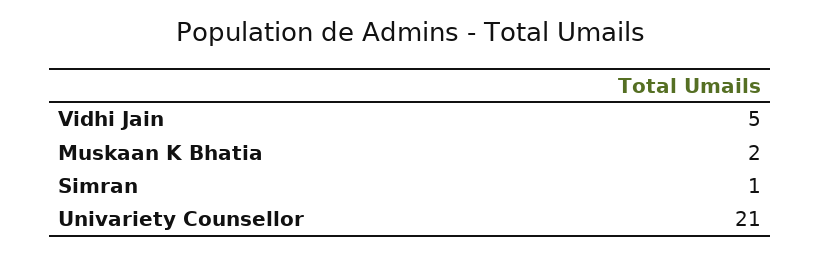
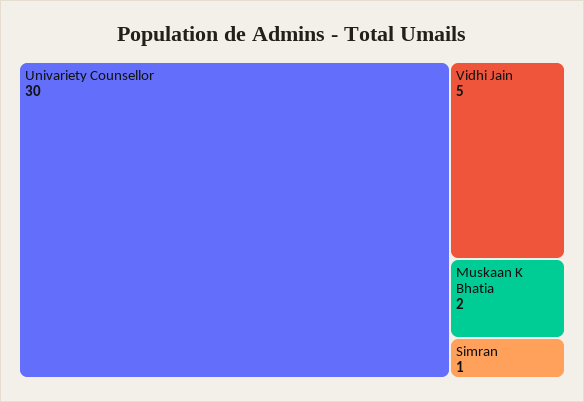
Univariety Counsellor: 21 -> 30

